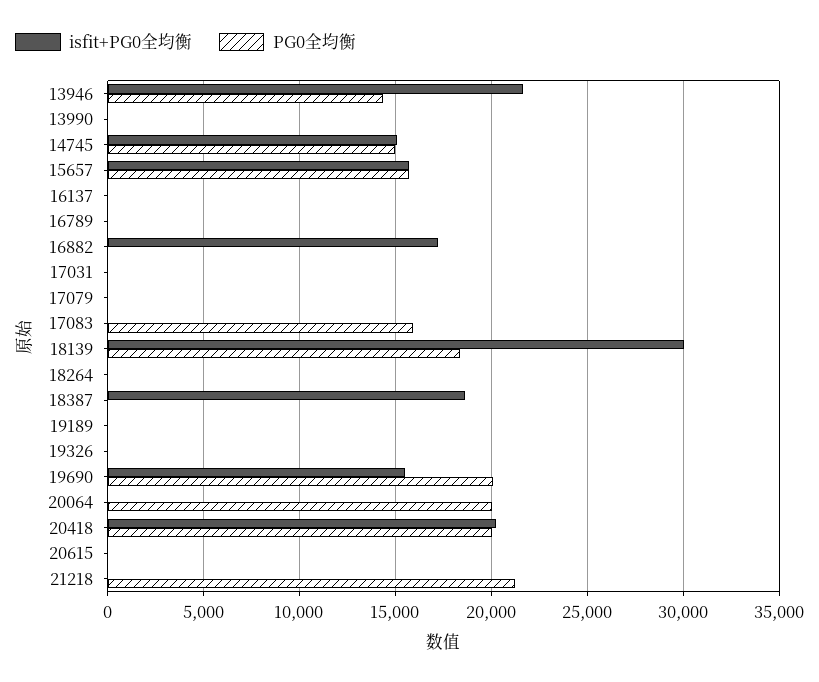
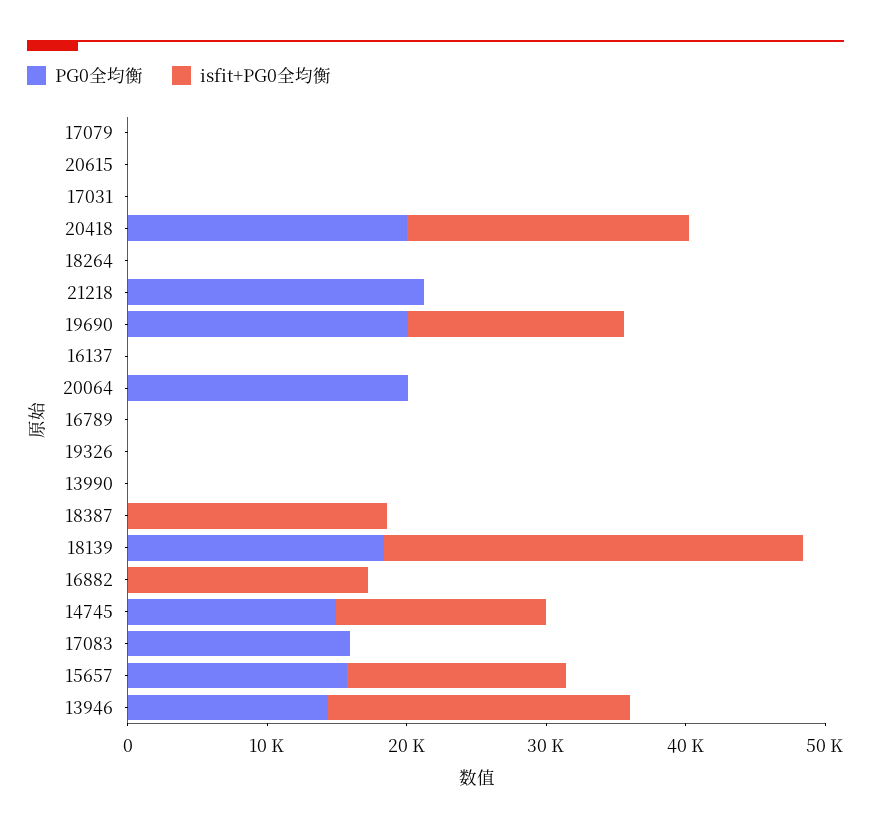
isfit+PG0全均衡, 19189: 0 -> none
PG0全均衡, 19189: 0 -> none

